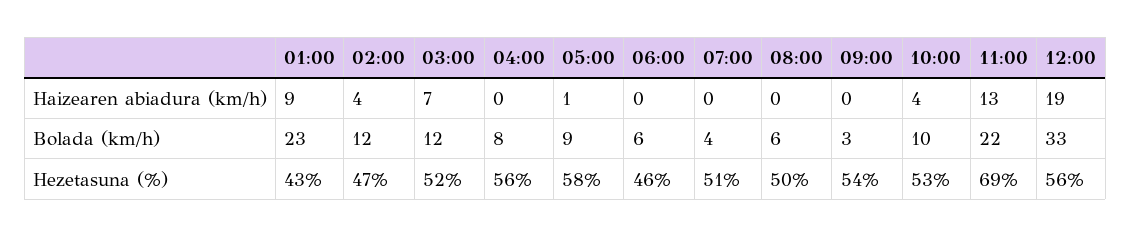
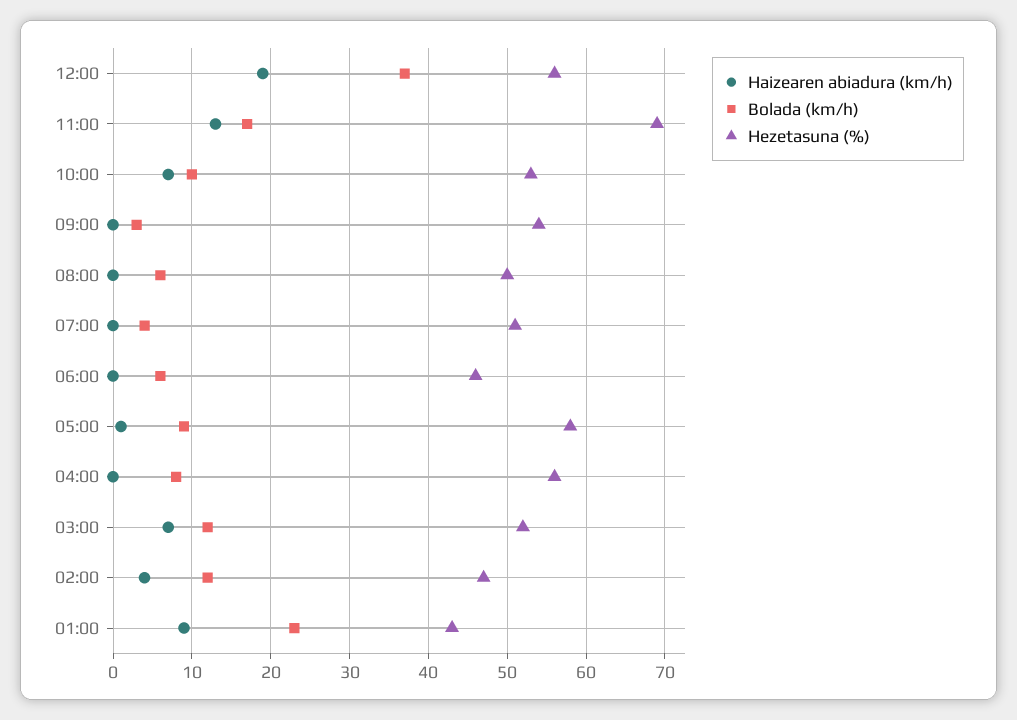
Haizearen abiadura (km/h), 10:00: 4 -> 7
Bolada (km/h), 11:00: 22 -> 17
Bolada (km/h), 12:00: 33 -> 37

